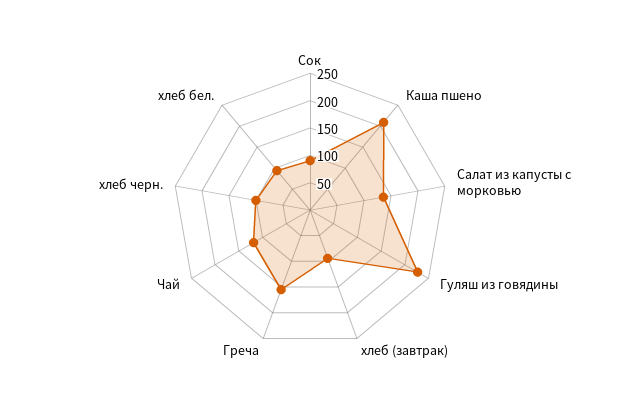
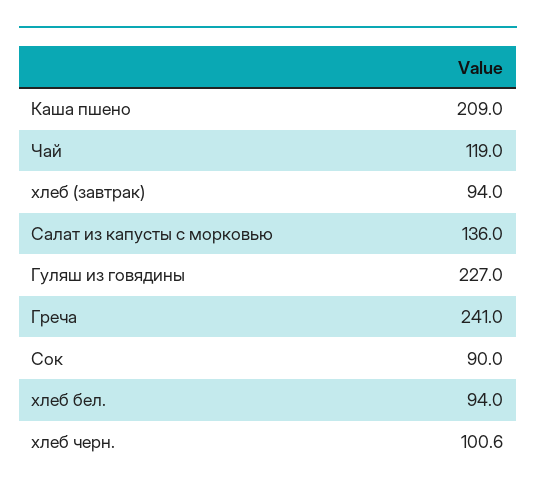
Греча: 150 -> 241

